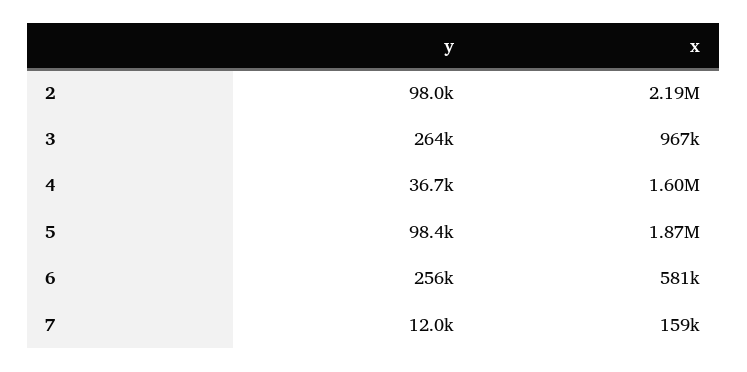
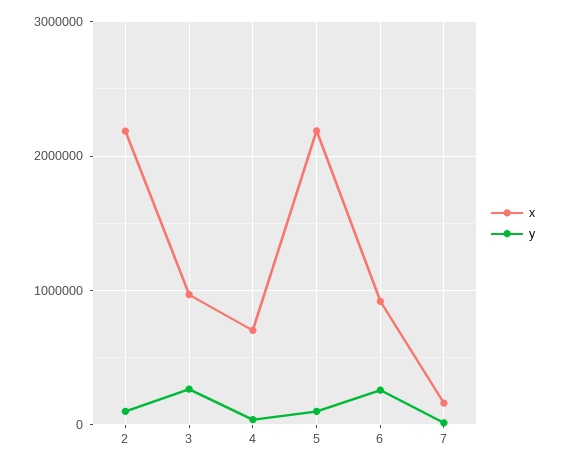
x, 4: 1600000 -> 700000
x, 5: 1870000 -> 2200000
x, 6: 581000 -> 900000

